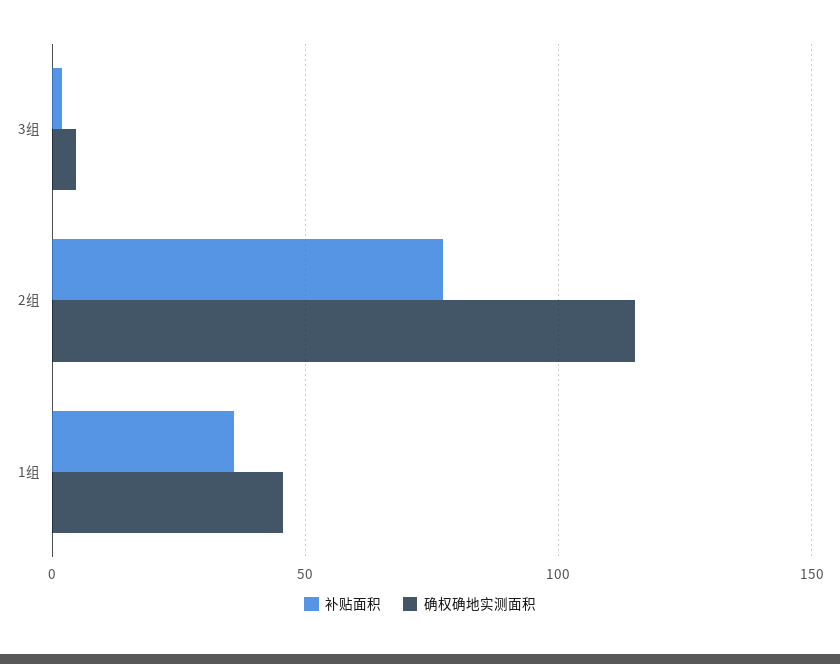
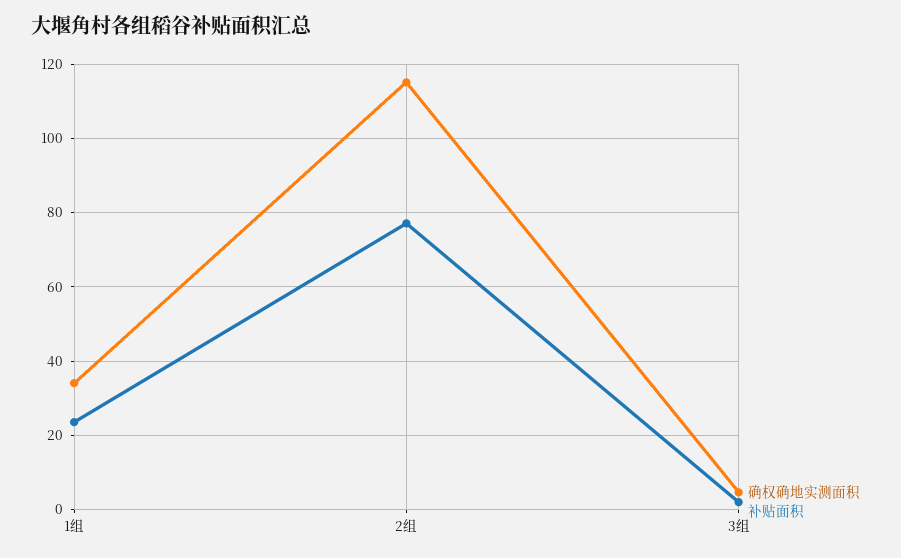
补贴面积, 1组: 35 -> 24
确权确地实测面积, 1组: 45 -> 34

